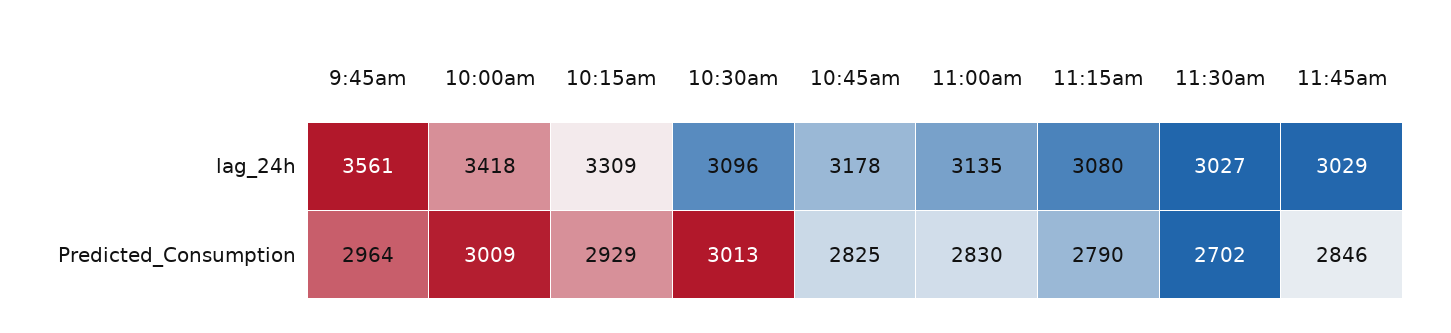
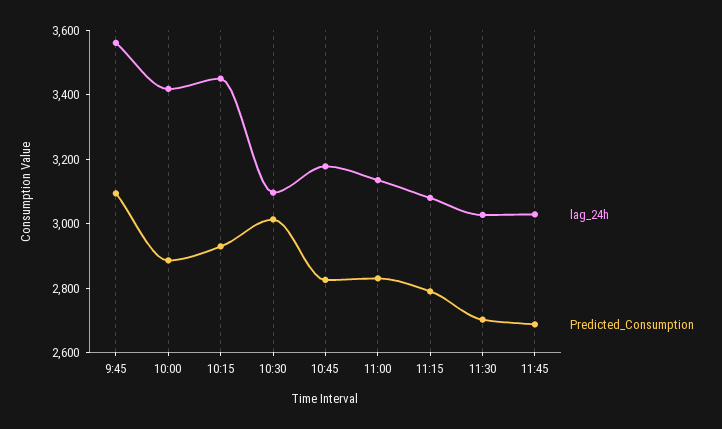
lag_24h, 10:15am: 3309 -> 3450
Predicted_Consumption, 9:45am: 2964 -> 3100
Predicted_Consumption, 10:00am: 3009 -> 2900
Predicted_Consumption, 11:45am: 2846 -> 2700

